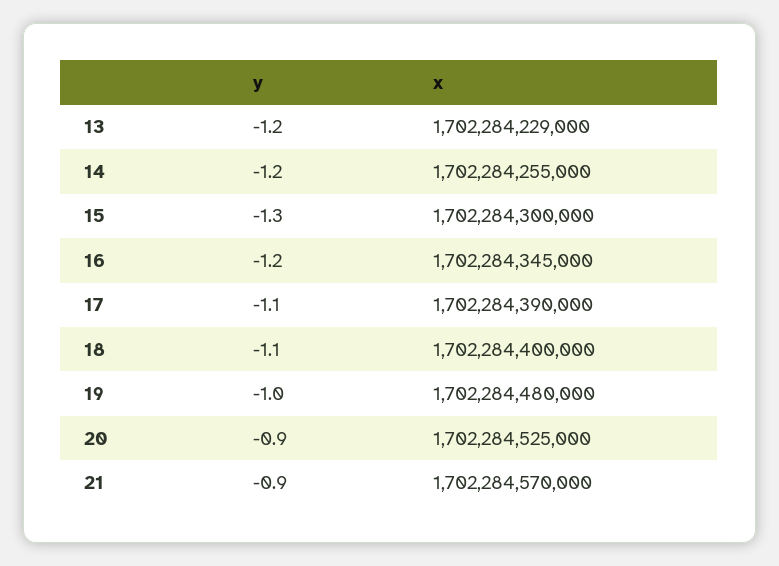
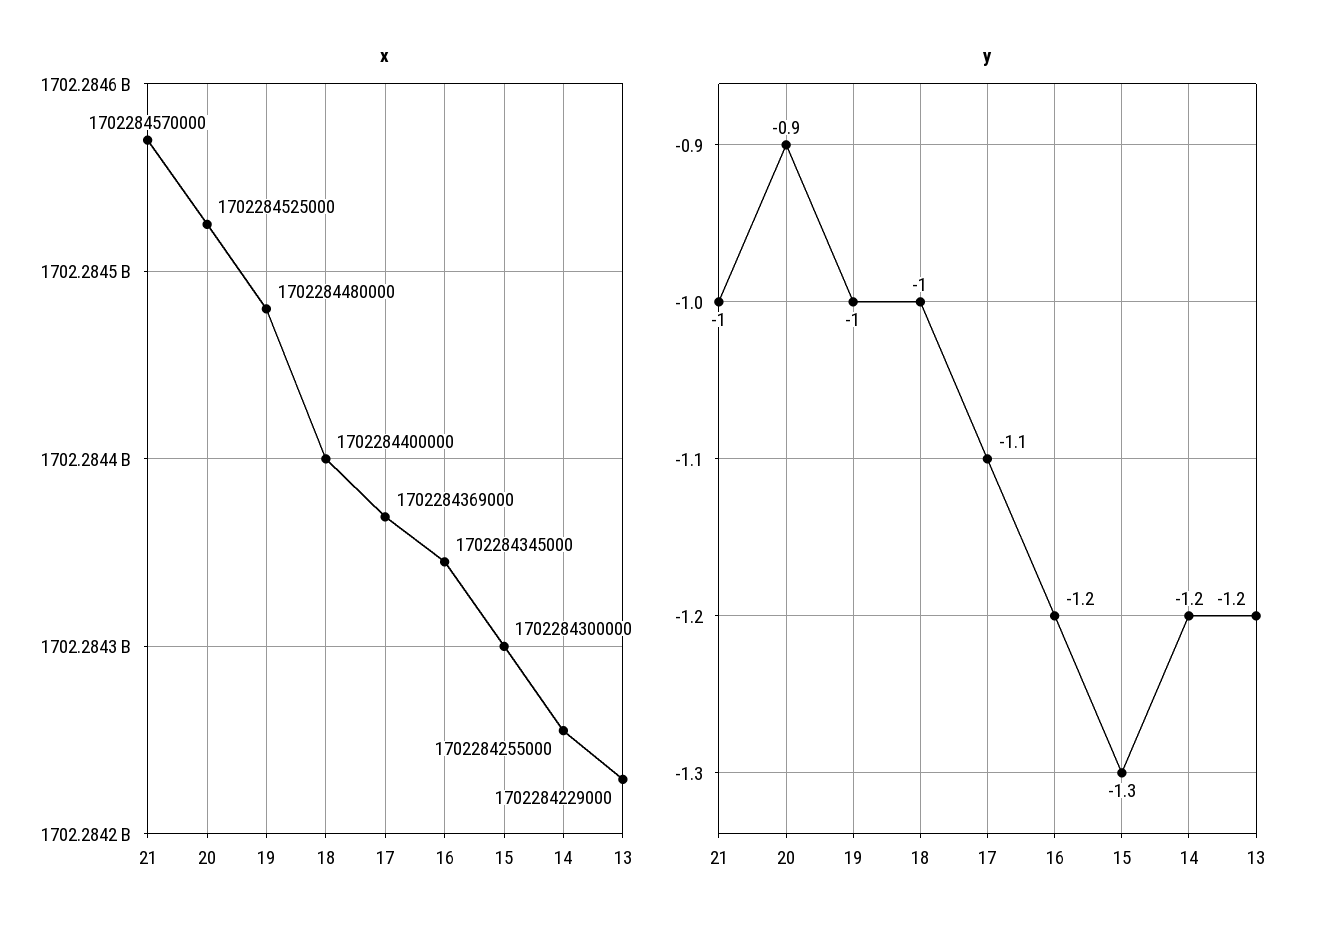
x, 17: 1702284390000 -> 1702284369000
y, 18: -1.1 -> -1
y, 21: -0.9 -> -1

